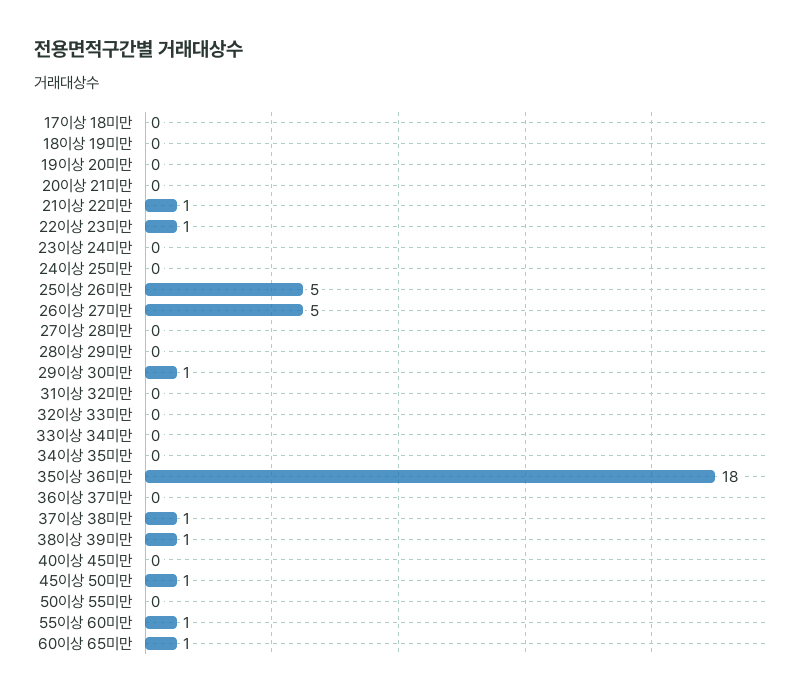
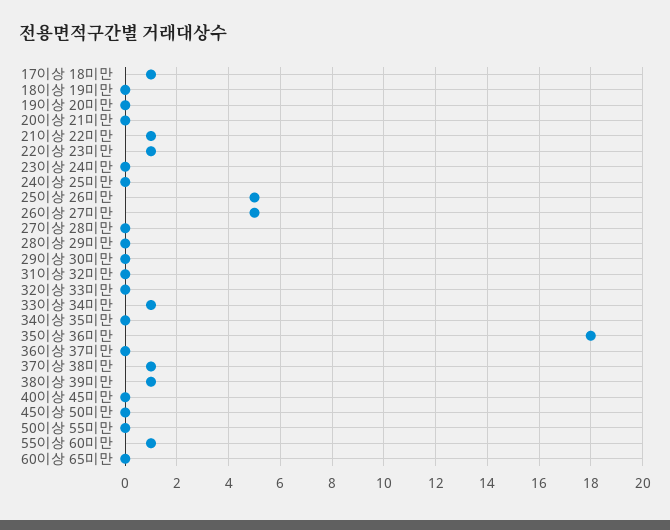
17이상 18미만: 0 -> 1
29이상 30미만: 1 -> 0
33이상 34미만: 0 -> 1
45이상 50미만: 1 -> 0
60이상 65미만: 1 -> 0

